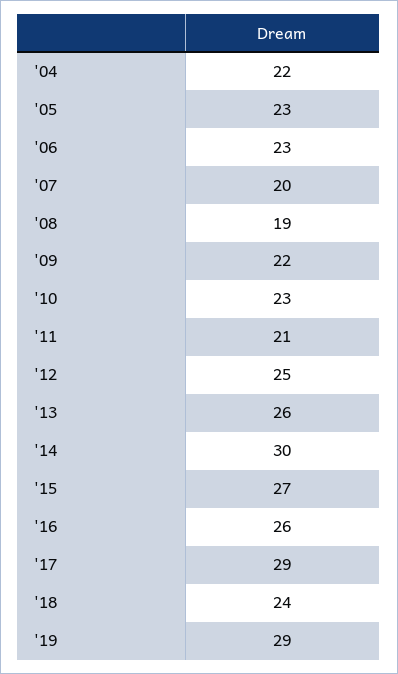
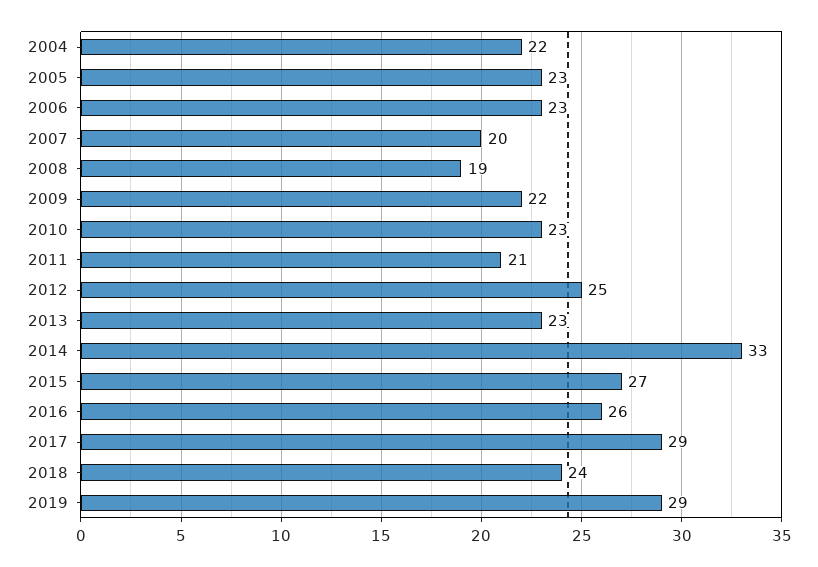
'13: 26 -> 23
'14: 30 -> 33

